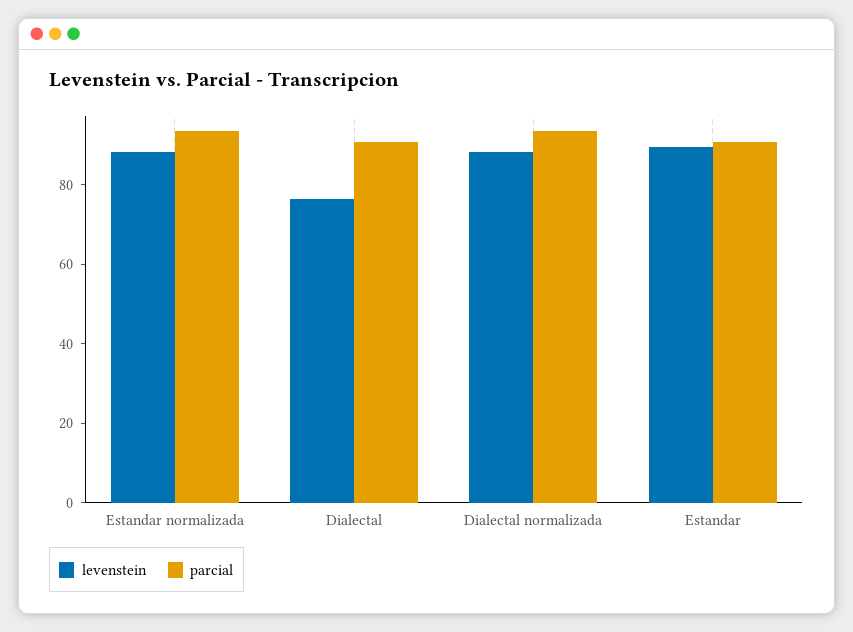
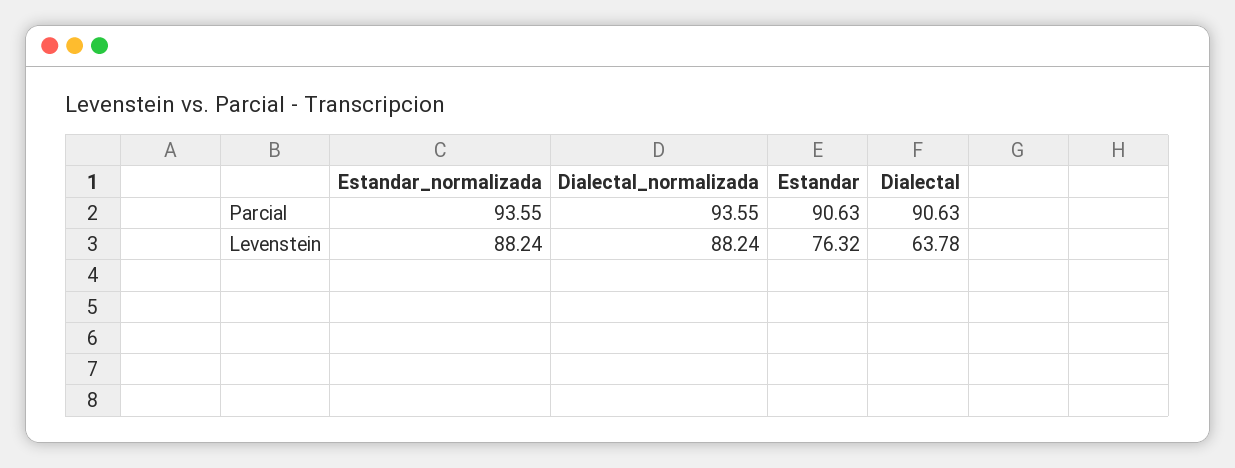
levenstein, Dialectal: 75 -> 63.78
levenstein, Estandar: 90 -> 76.32

